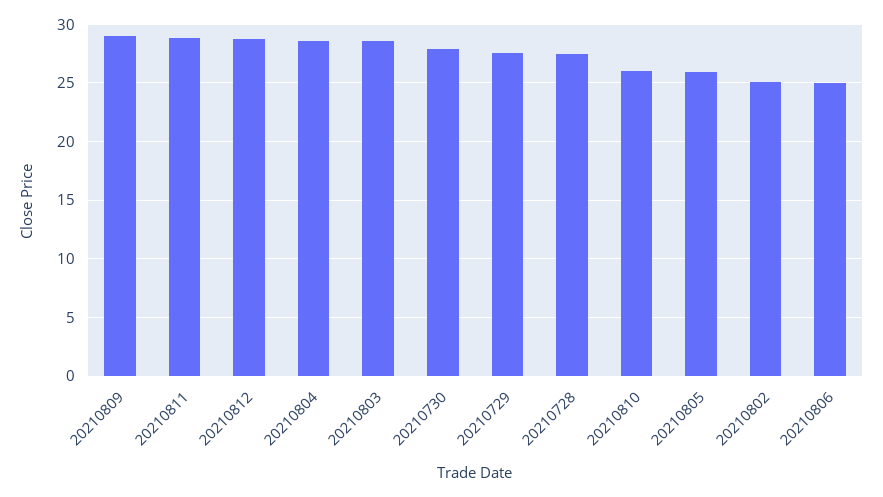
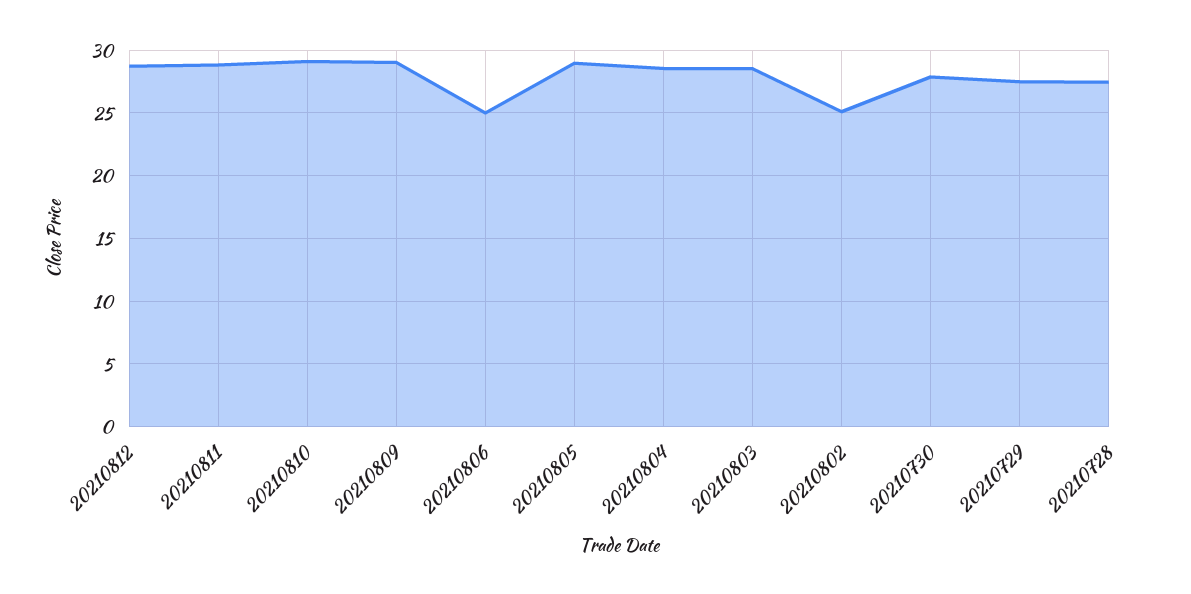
20210810: 26 -> 29
20210805: 26 -> 29

